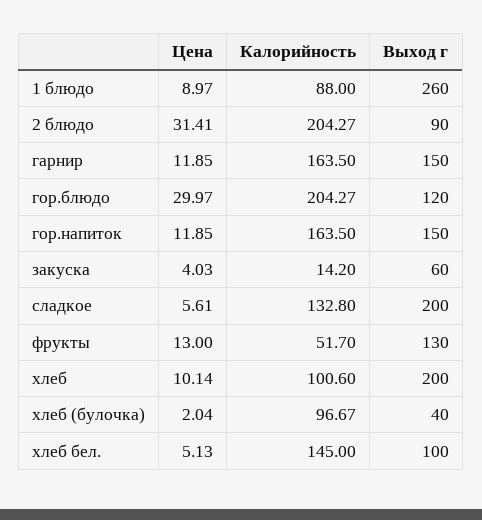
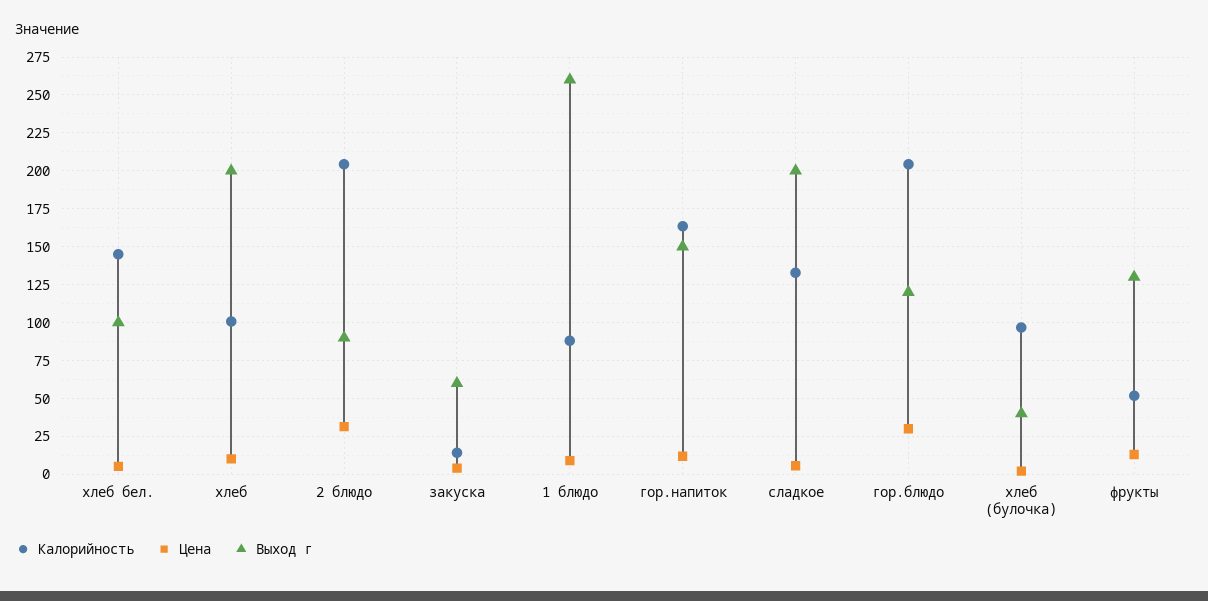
Цена, гарнир: 11.85 -> none
Калорийность, гарнир: 163.5 -> none
Выход г, гарнир: 150 -> none

